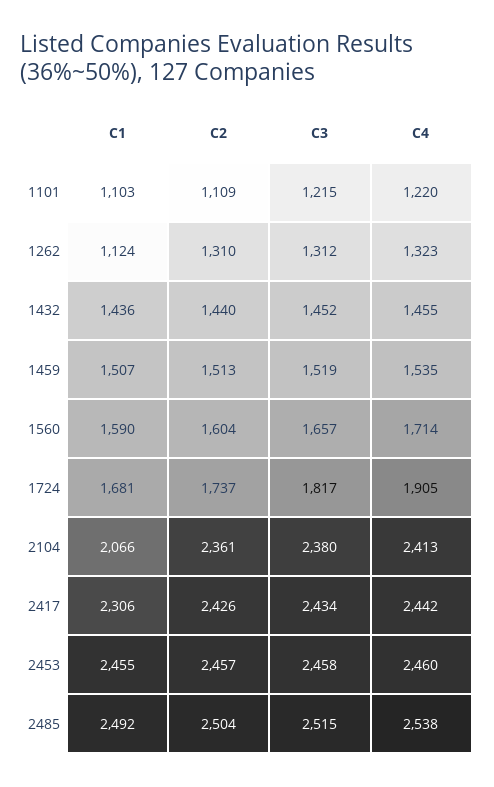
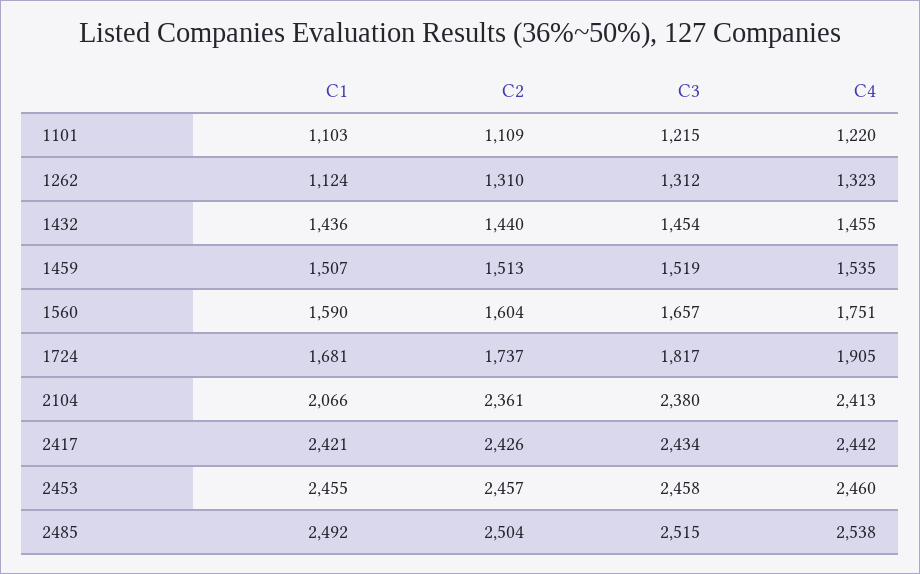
C3, 1432: 1452 -> 1454
C4, 1560: 1714 -> 1751
C1, 2417: 2306 -> 2421

